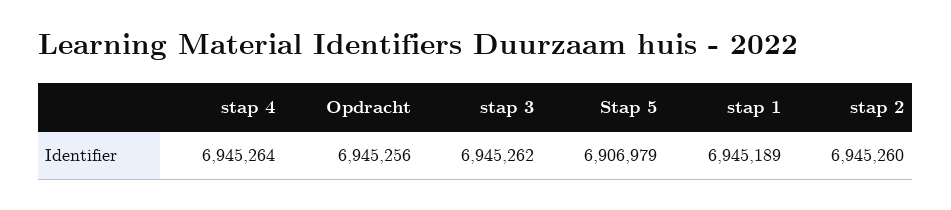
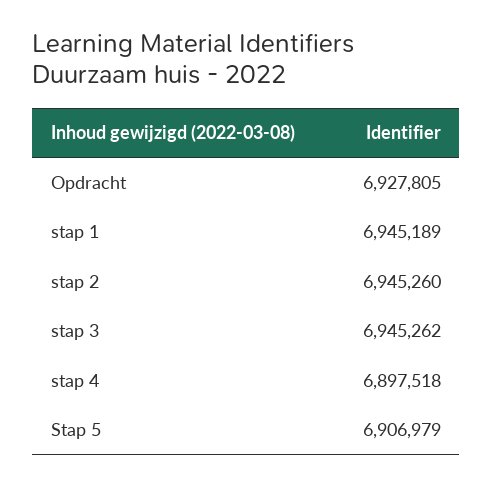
stap 4: 6945264 -> 6897518
Opdracht: 6945256 -> 6927805

